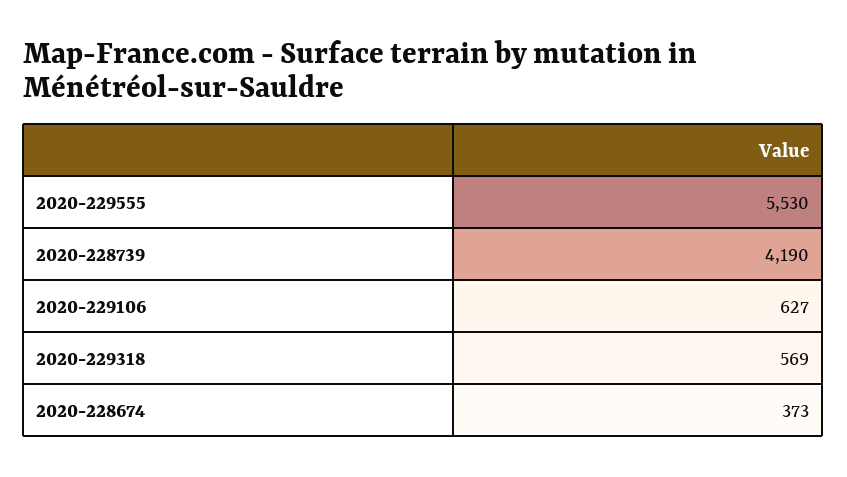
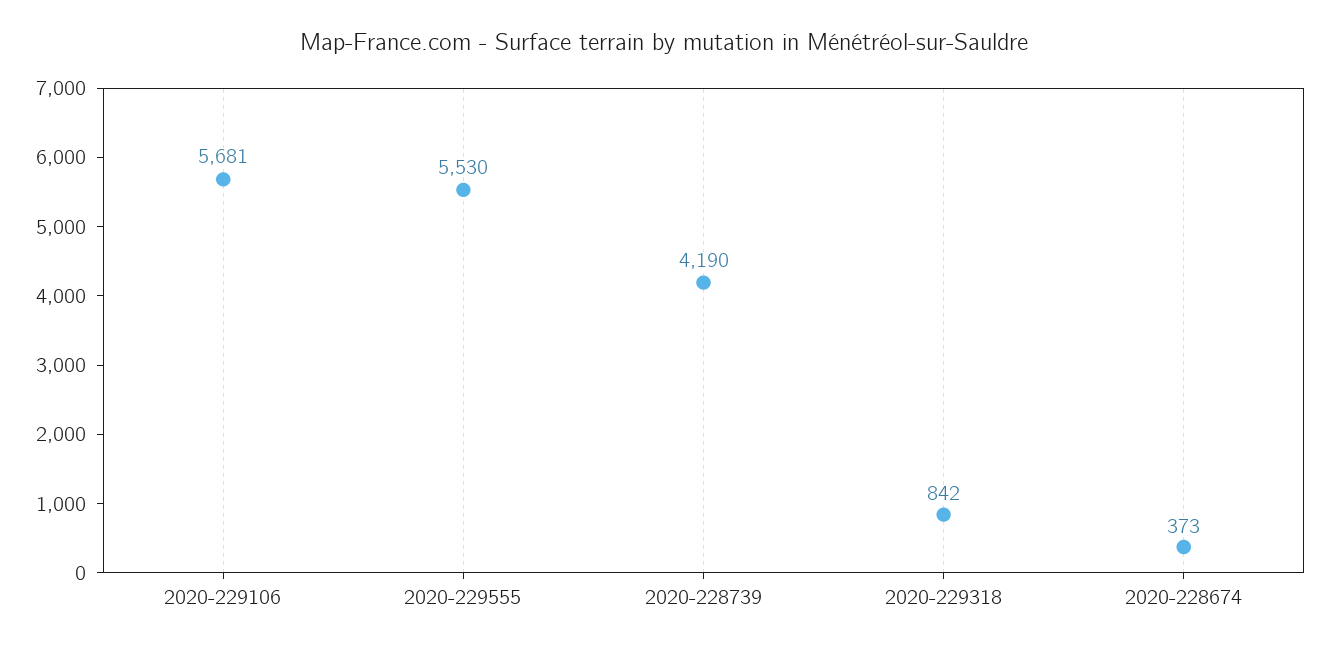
2020-229106: 627 -> 5681
2020-229318: 569 -> 842

